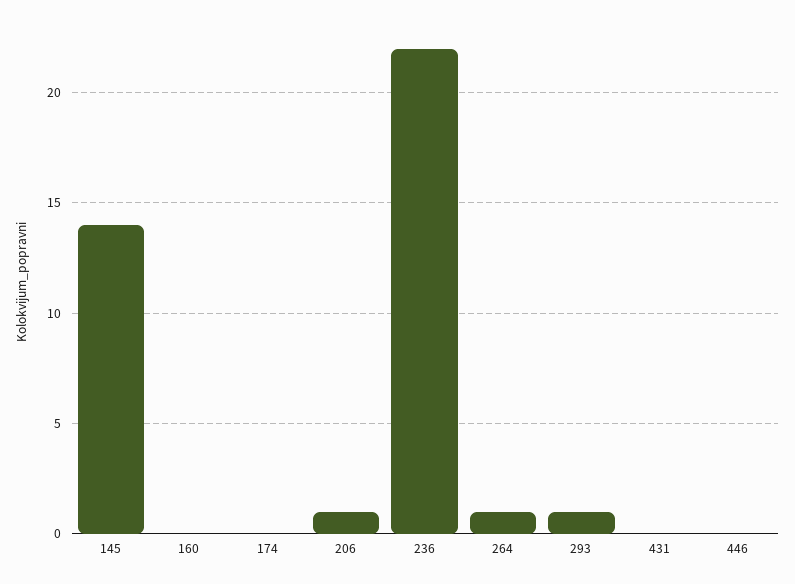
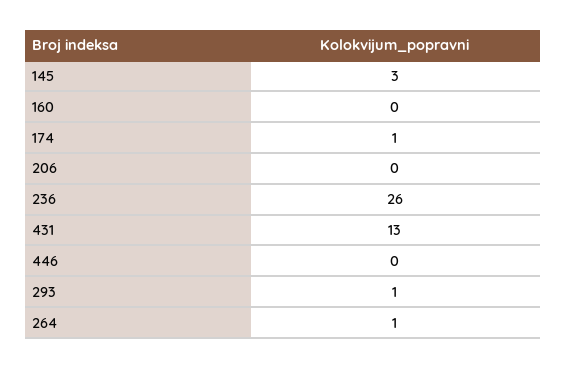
145: 14 -> 3
174: 0 -> 1
206: 1 -> 0
236: 22 -> 26
431: 0 -> 13

